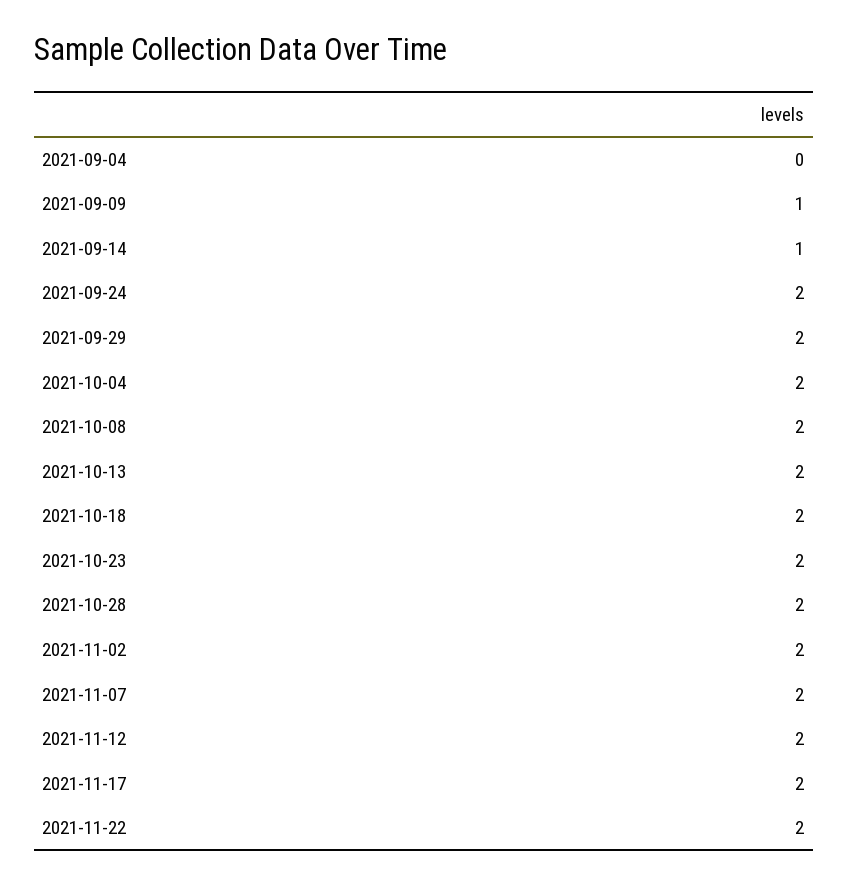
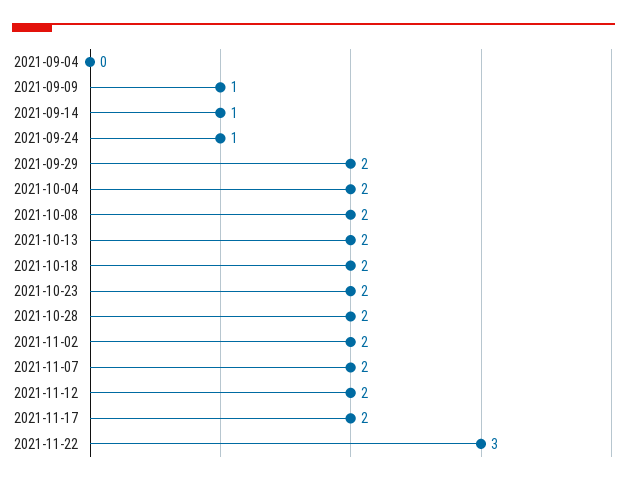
2021-09-24: 2 -> 1
2021-11-22: 2 -> 3

